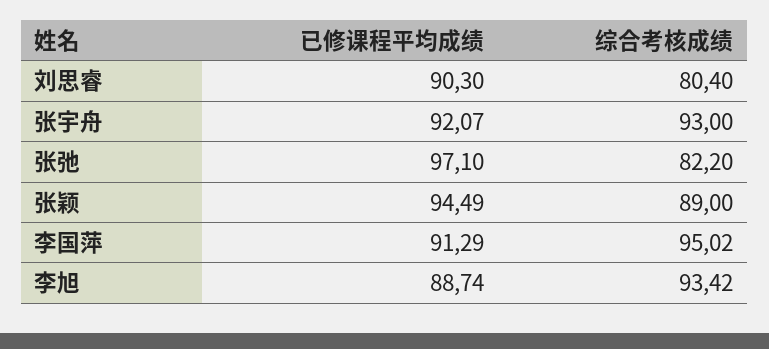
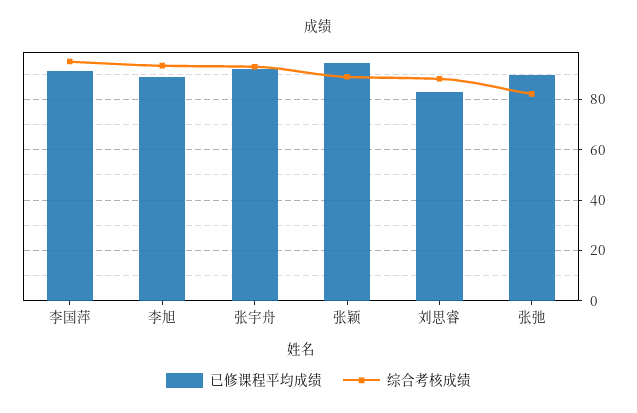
已修课程平均成绩, 刘思睿: 90.3 -> 82.5
综合考核成绩, 刘思睿: 80.4 -> 87.5
已修课程平均成绩, 张弛: 97.1 -> 90

